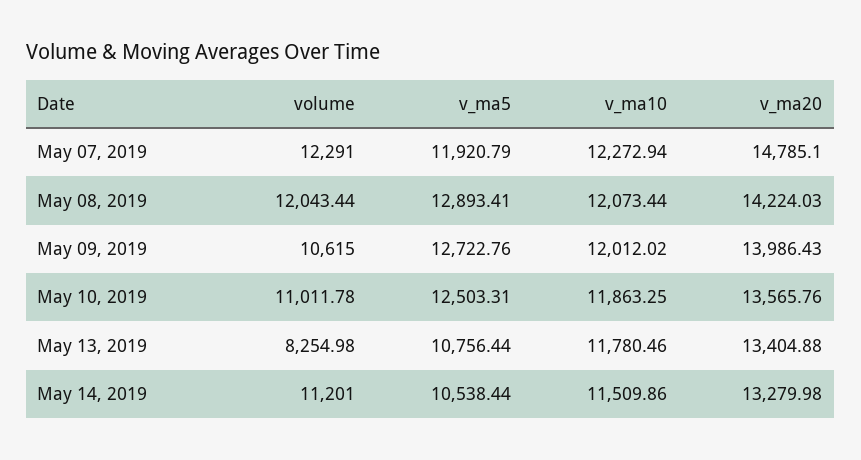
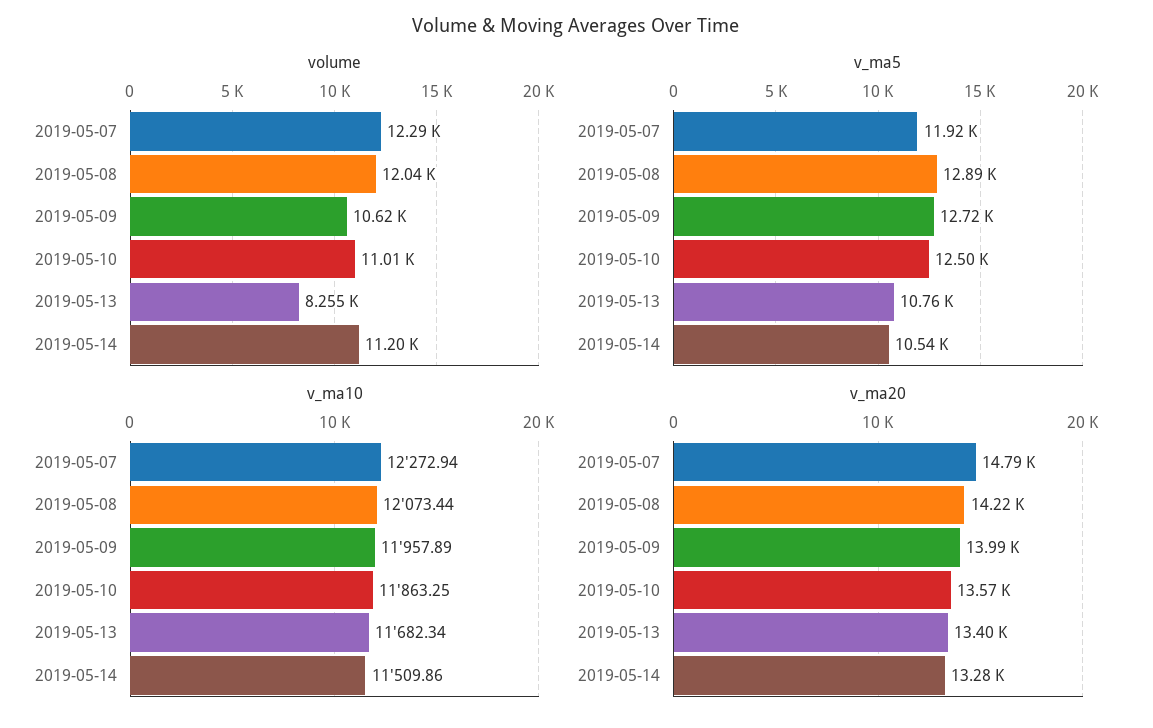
v_ma10, May 09, 2019: 12012.02 -> 11957.89
v_ma10, May 13, 2019: 11780.46 -> 11682.34

